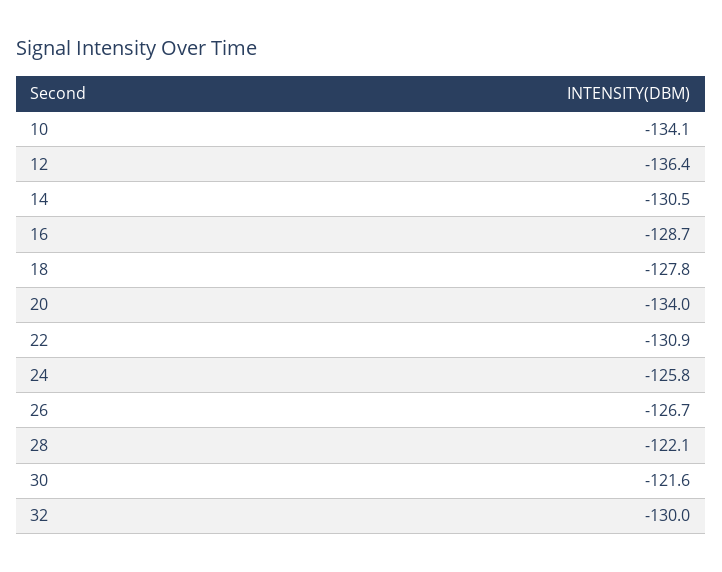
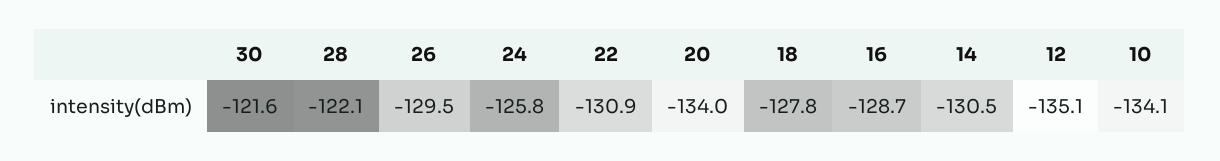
12: -136.4 -> -135.1
26: -126.7 -> -129.5
32: -130 -> none

